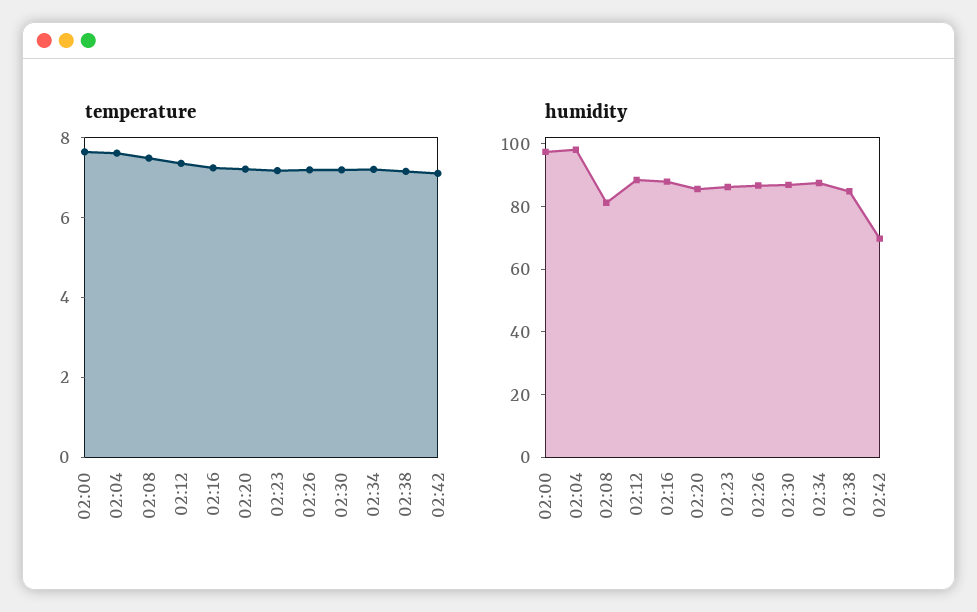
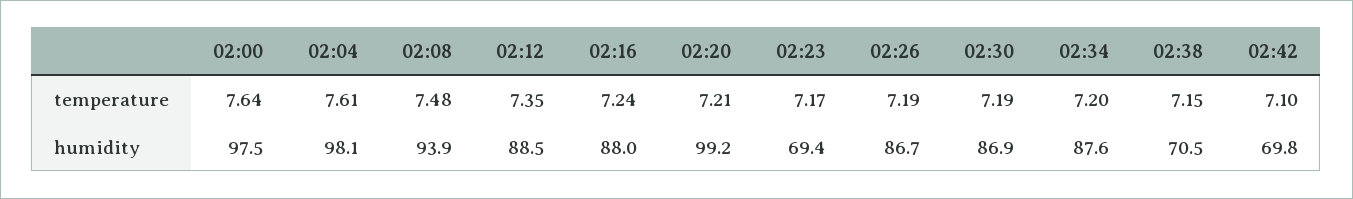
humidity, 02:08: 80 -> 93.9
humidity, 02:20: 85 -> 99.2
humidity, 02:23: 85 -> 69.4
humidity, 02:38: 85 -> 70.5

